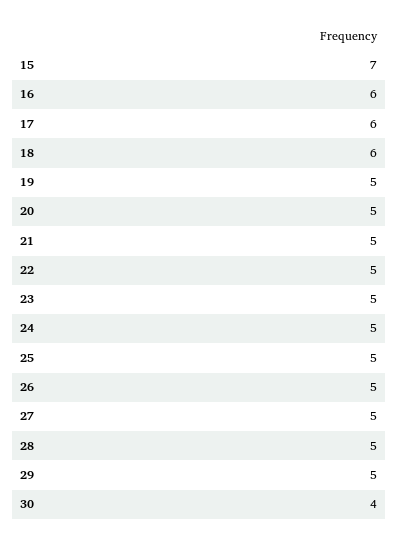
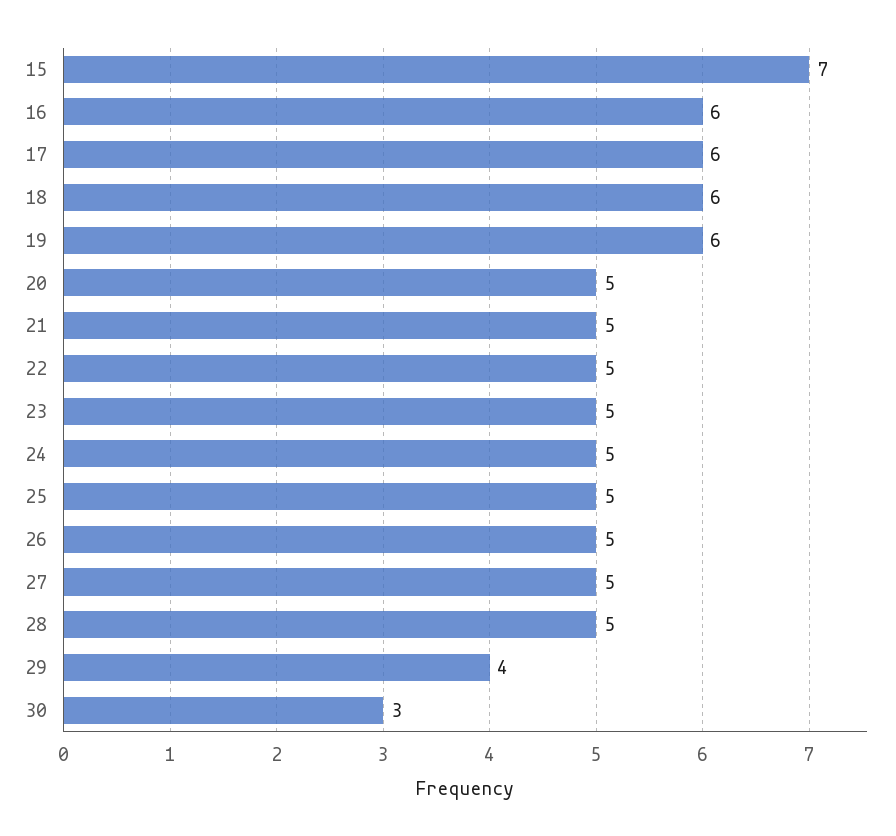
19: 5 -> 6
29: 5 -> 4
30: 4 -> 3

